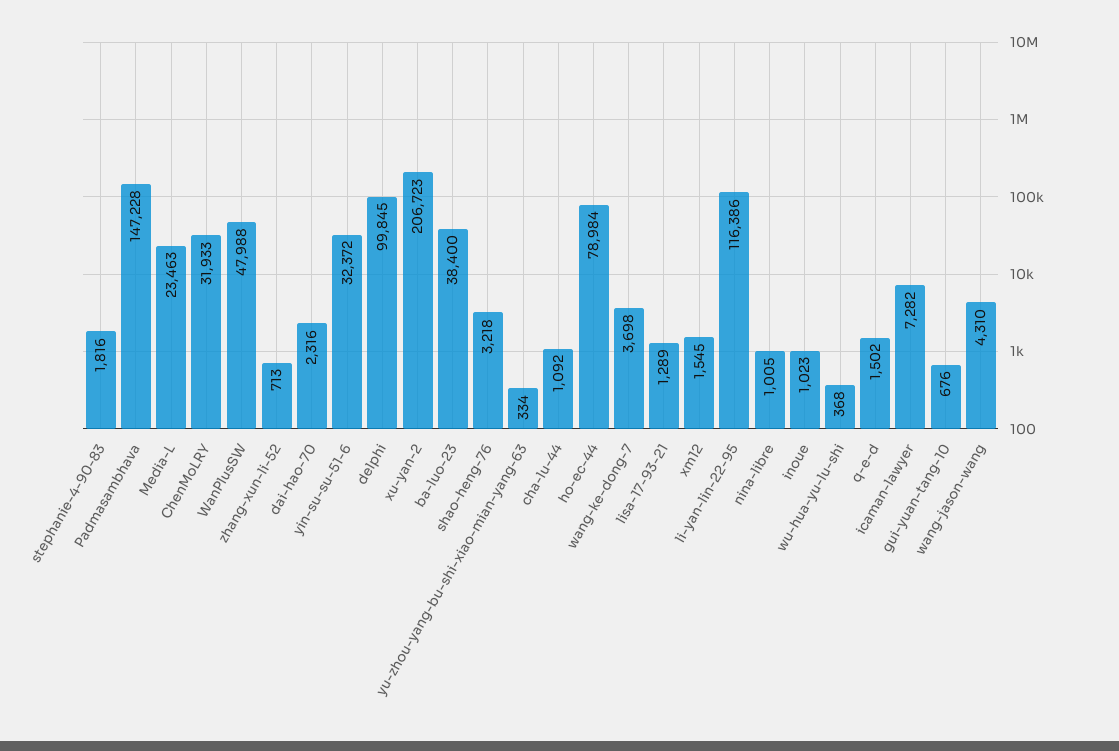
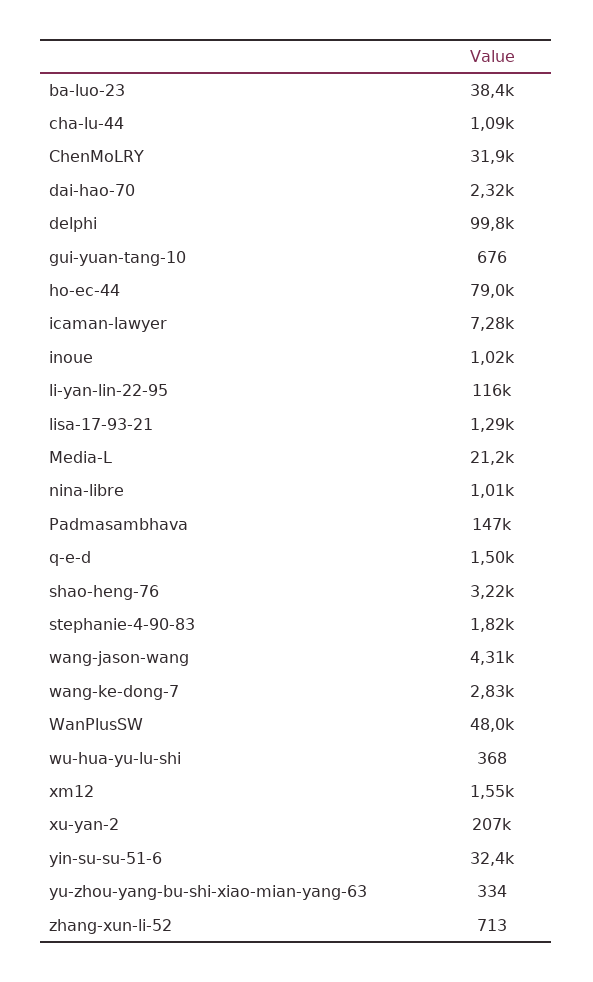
Media-L: 23463 -> 21200
wang-ke-dong-7: 3698 -> 2830

